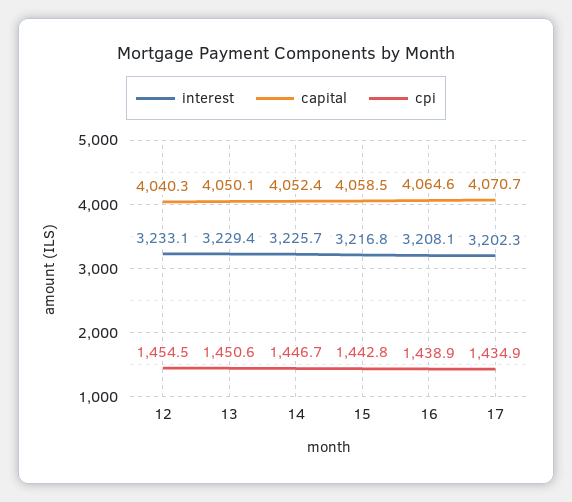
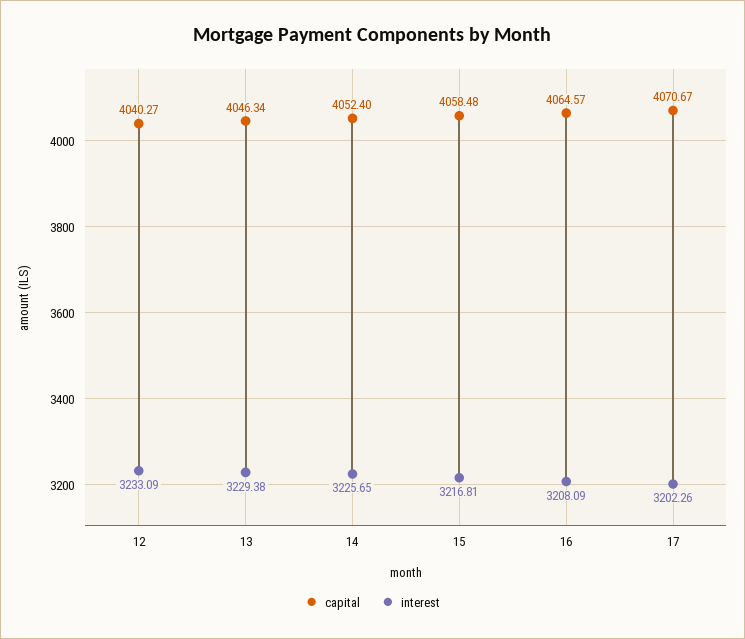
cpi, 12: 1454.5 -> none
capital, 13: 4050.1 -> 4046.34
cpi, 13: 1450.6 -> none
cpi, 14: 1446.7 -> none
cpi, 15: 1442.8 -> none
cpi, 16: 1438.9 -> none
cpi, 17: 1434.9 -> none

